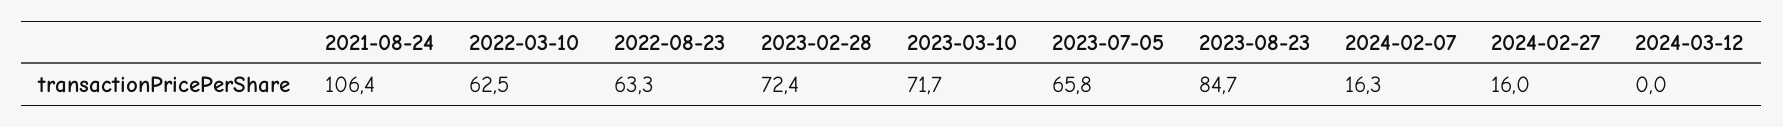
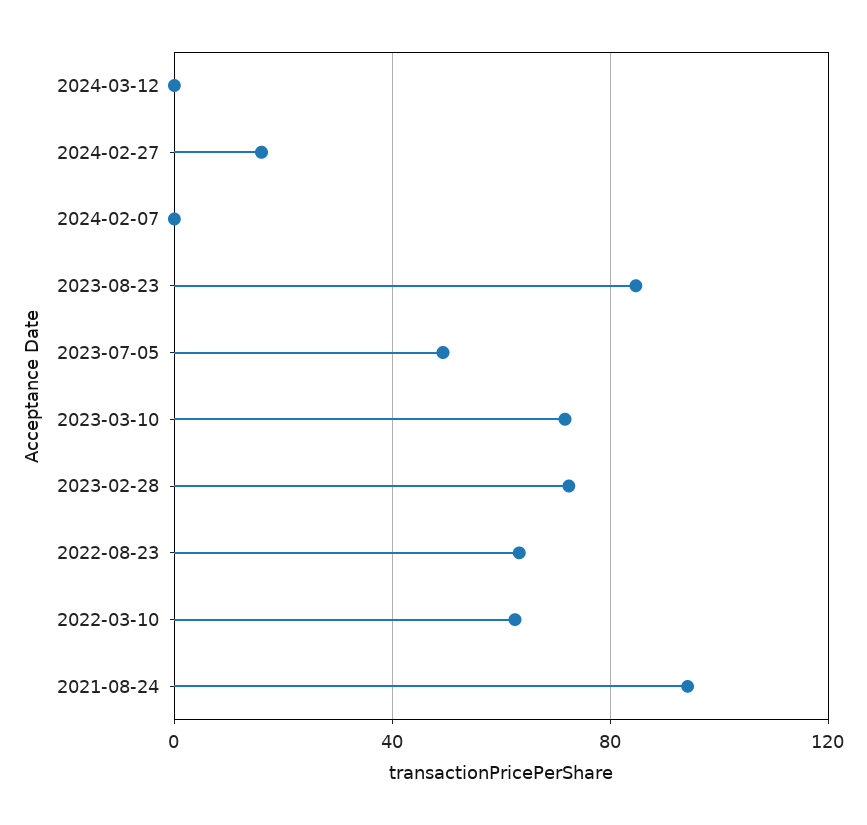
2021-08-24: 106.4 -> 95
2023-07-05: 65.8 -> 50
2024-02-07: 16.3 -> 0

